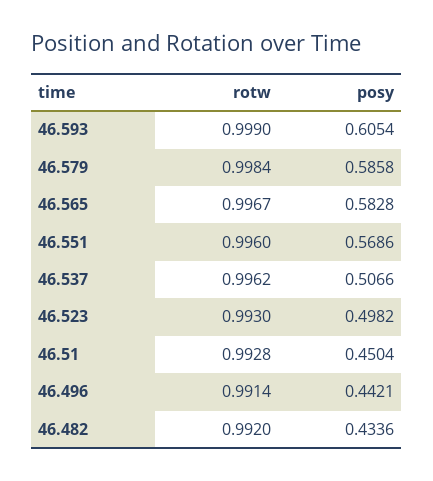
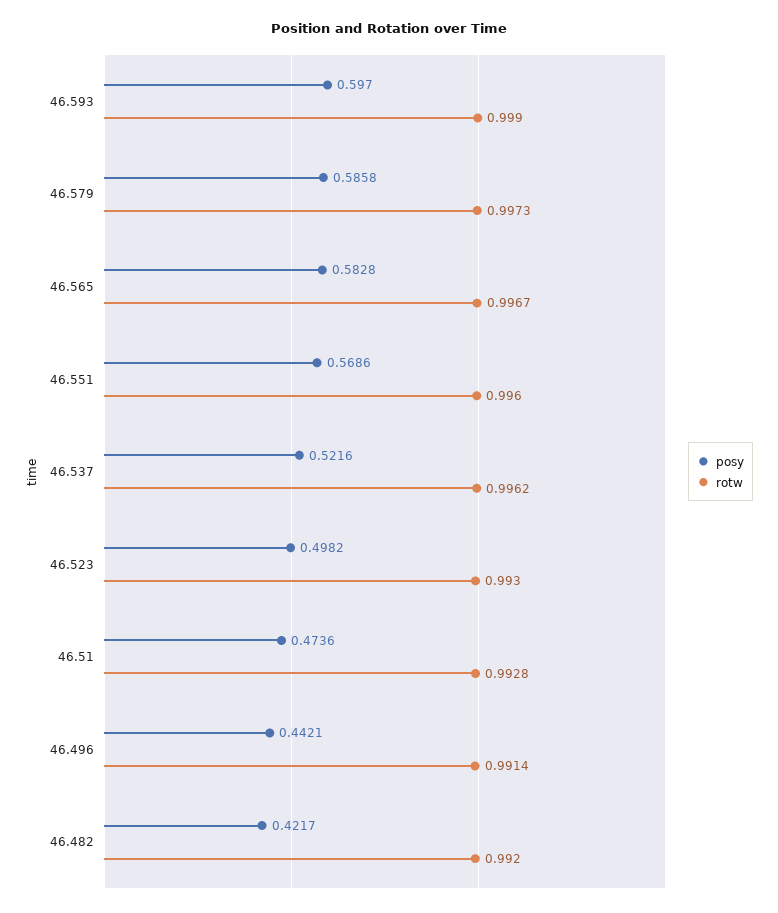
posy, 46.593: 0.6054 -> 0.597
rotw, 46.579: 0.9984 -> 0.9973
posy, 46.537: 0.5066 -> 0.5216
posy, 46.51: 0.4504 -> 0.4736
posy, 46.482: 0.4336 -> 0.4217

